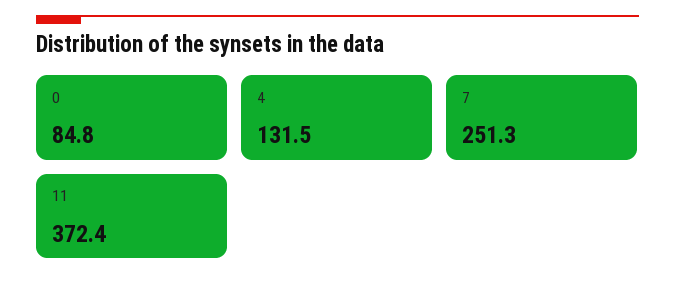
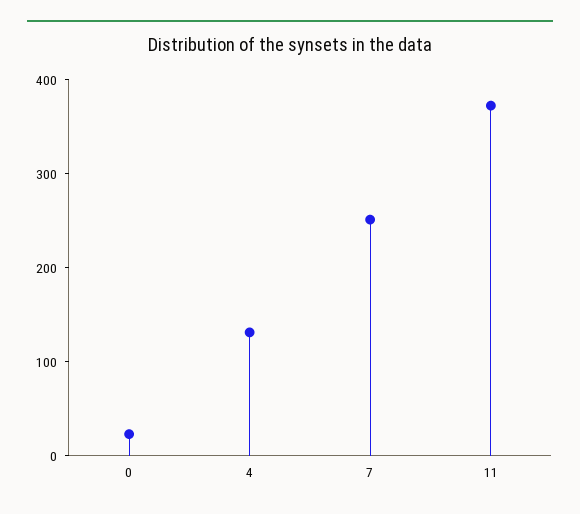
0: 84.8 -> 20

